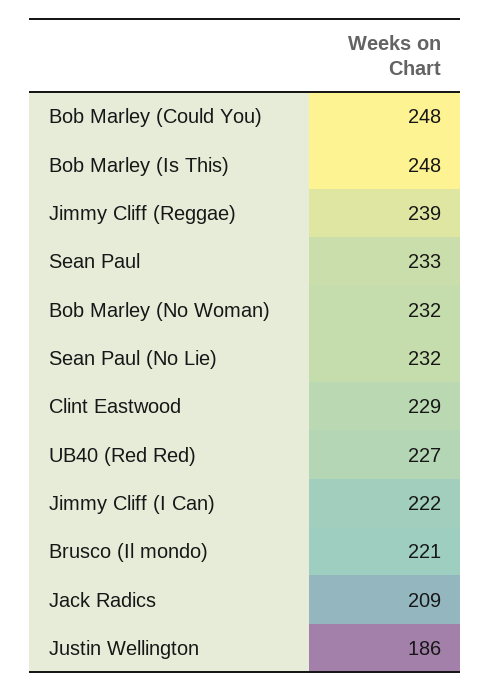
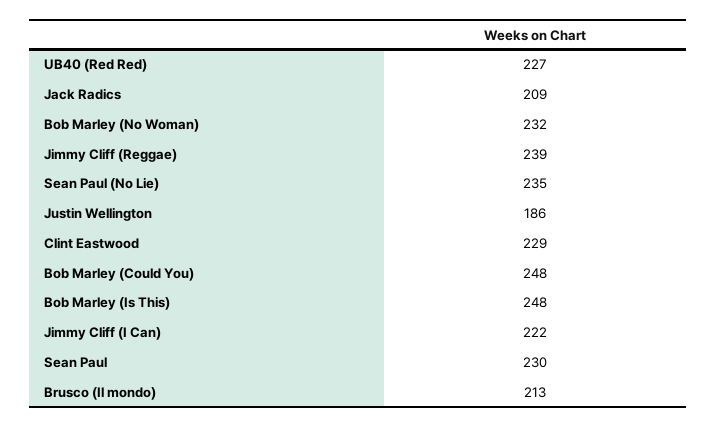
Sean Paul: 233 -> 230
Sean Paul (No Lie): 232 -> 235
Brusco (Il mondo): 221 -> 213

